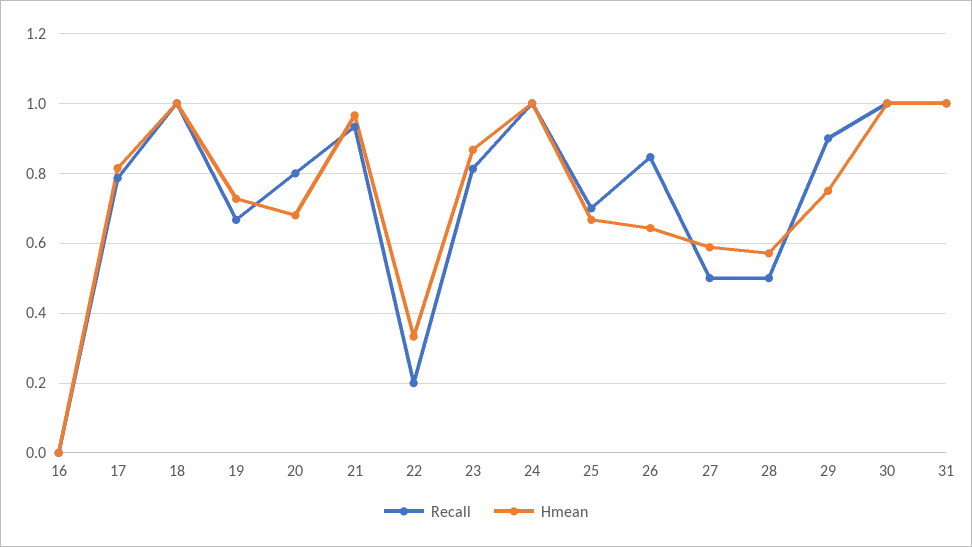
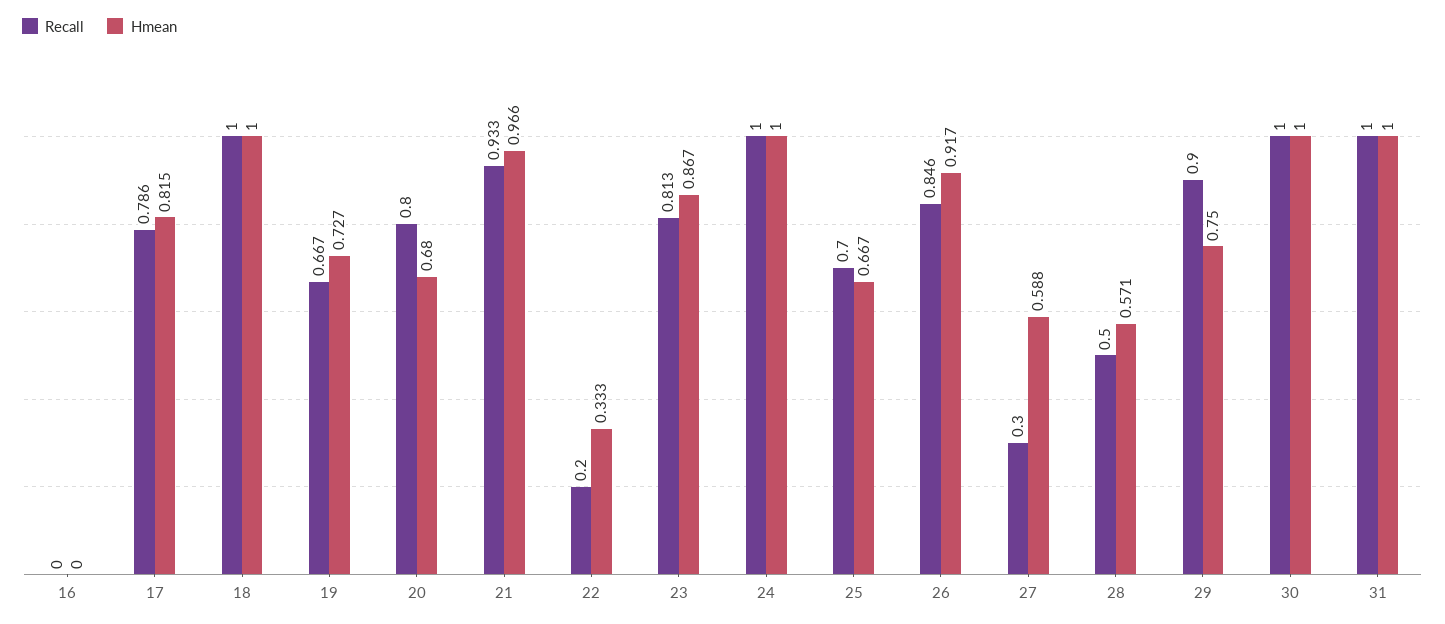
Hmean, 26: 0.64 -> 0.917
Recall, 27: 0.5 -> 0.3

